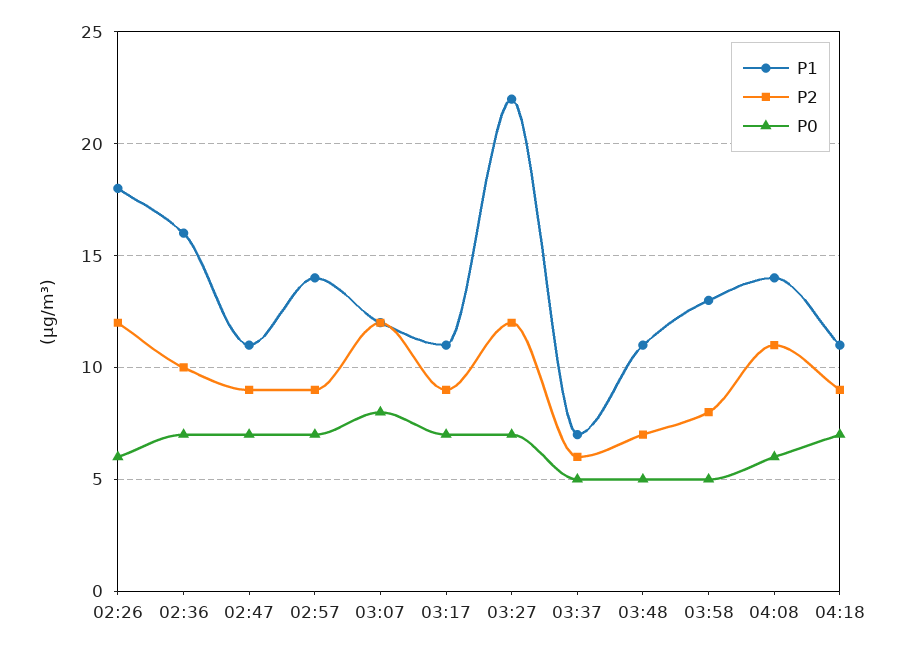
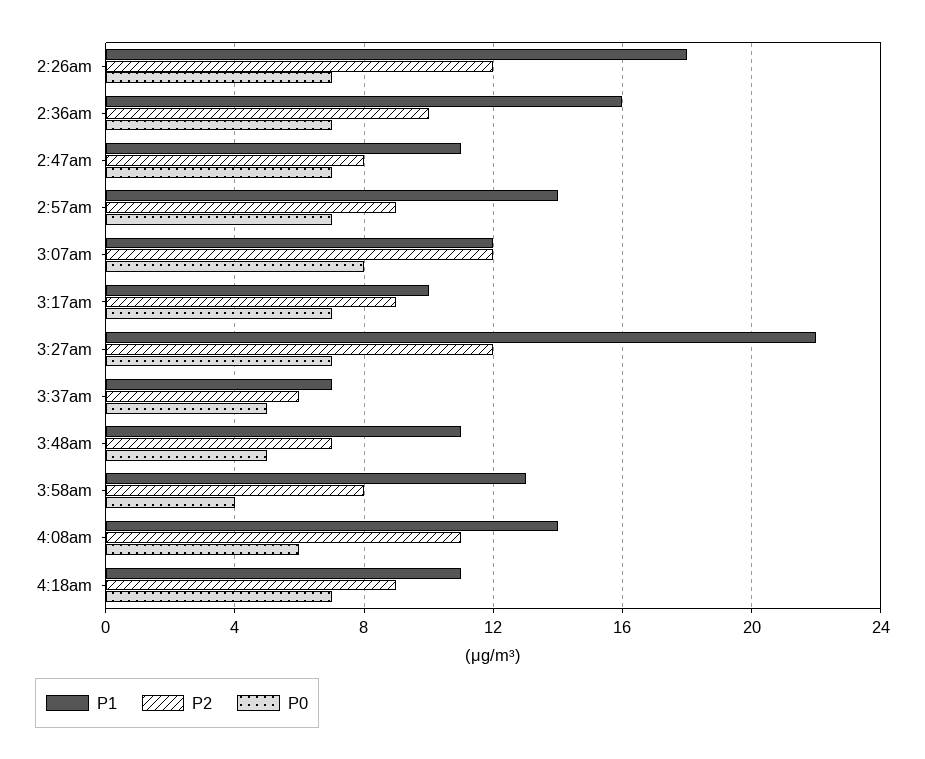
P0, 02:26: 6 -> 7
P2, 02:47: 9 -> 8
P1, 03:17: 11 -> 10
P0, 03:58: 5 -> 4

